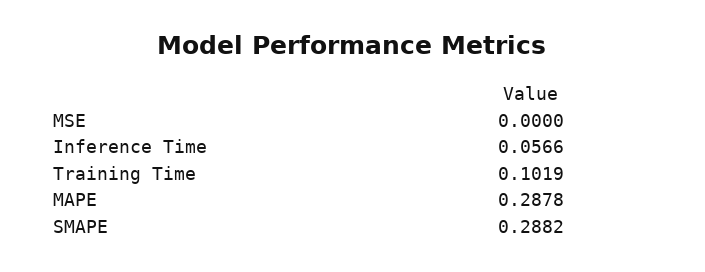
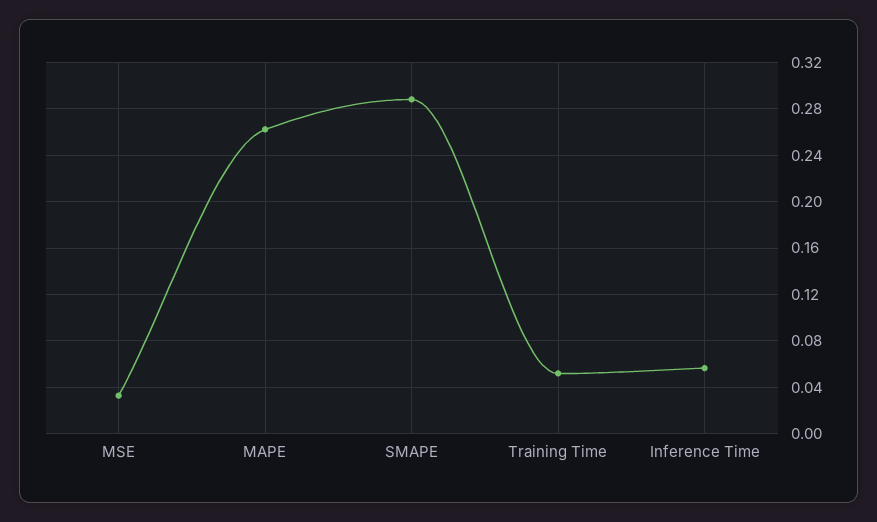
MSE: 0 -> 0.03
Training Time: 0.1019 -> 0.05
MAPE: 0.2878 -> 0.26

